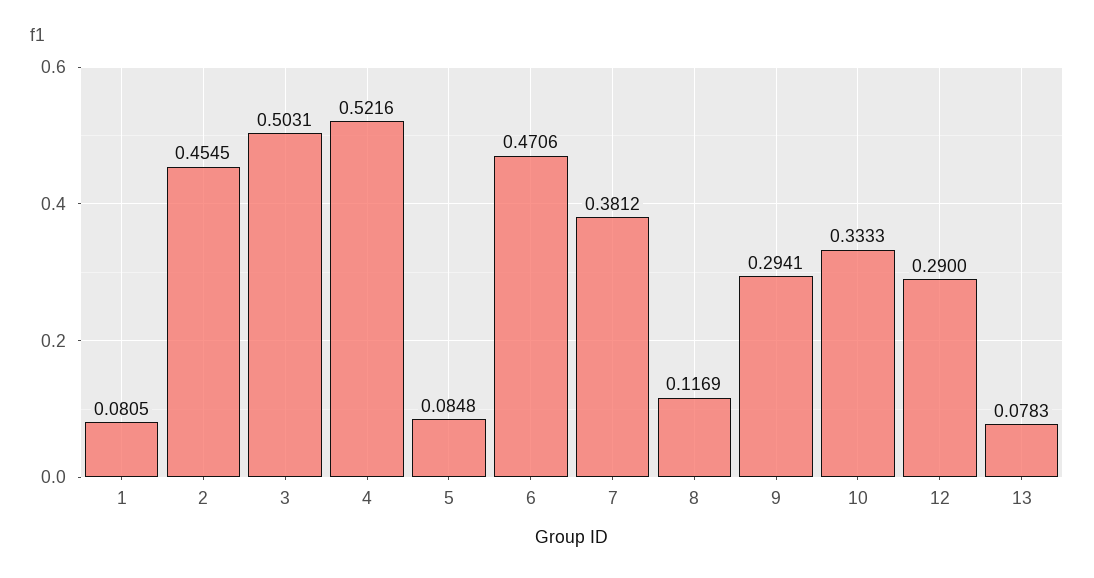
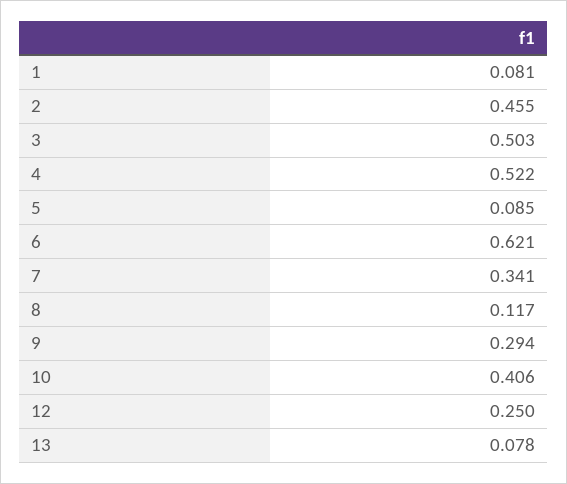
6: 0.4706 -> 0.621
7: 0.3812 -> 0.341
10: 0.3333 -> 0.406
12: 0.29 -> 0.25

